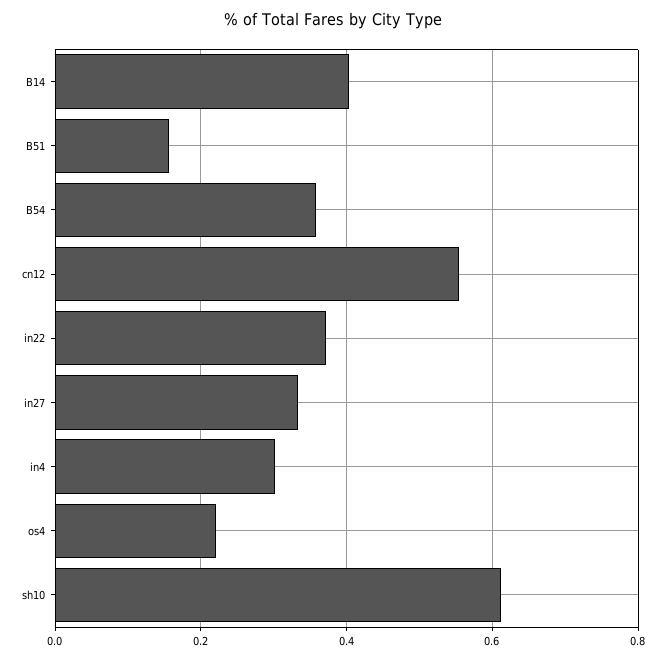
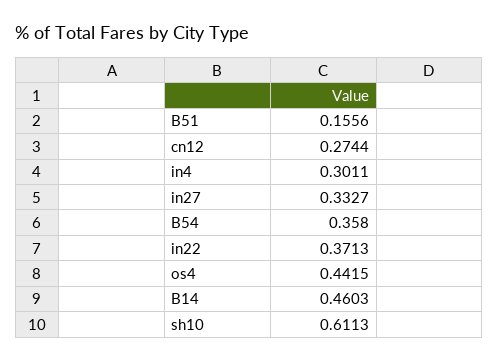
B14: 0.4 -> 0.4603
cn12: 0.56 -> 0.2744
os4: 0.22 -> 0.4415

